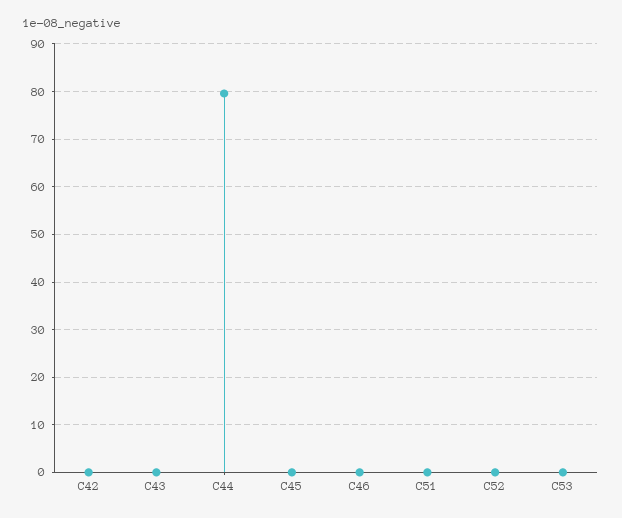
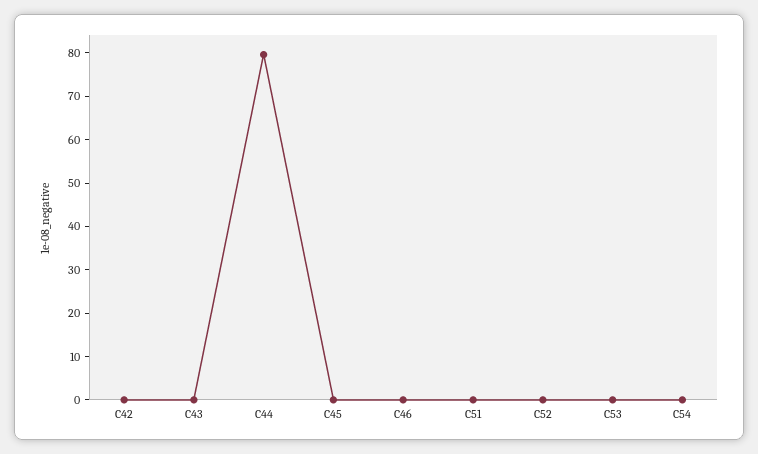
C54: none -> 0

